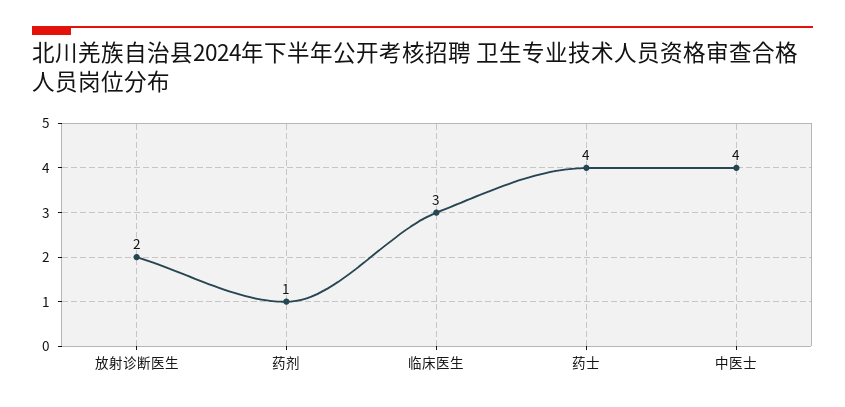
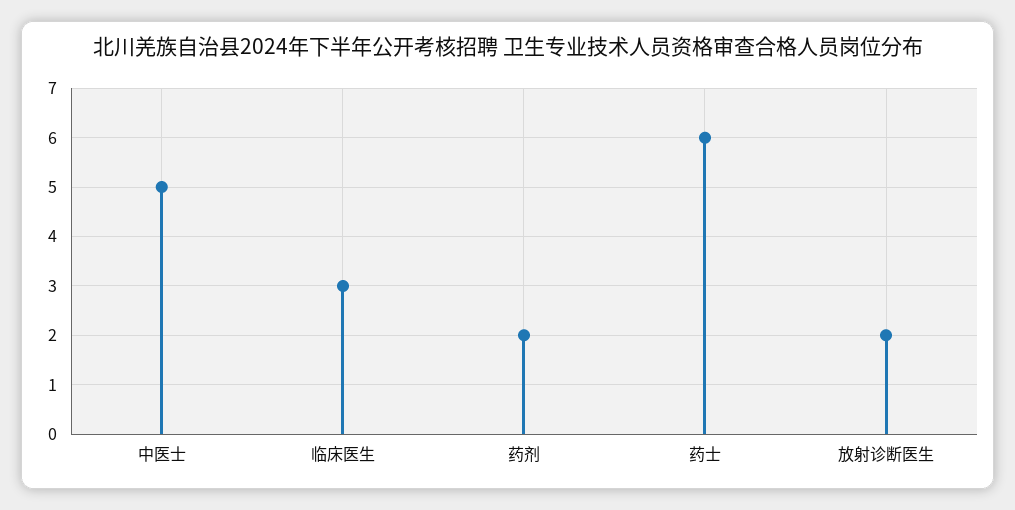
药剂: 1 -> 2
药士: 4 -> 6
中医士: 4 -> 5

